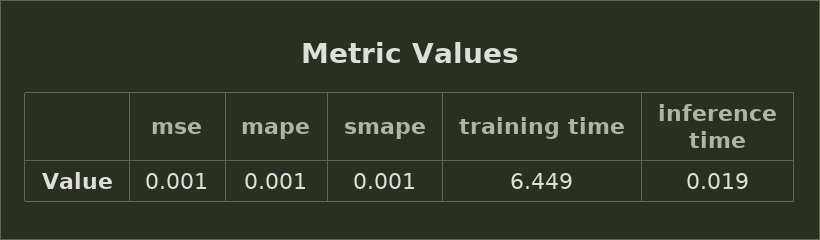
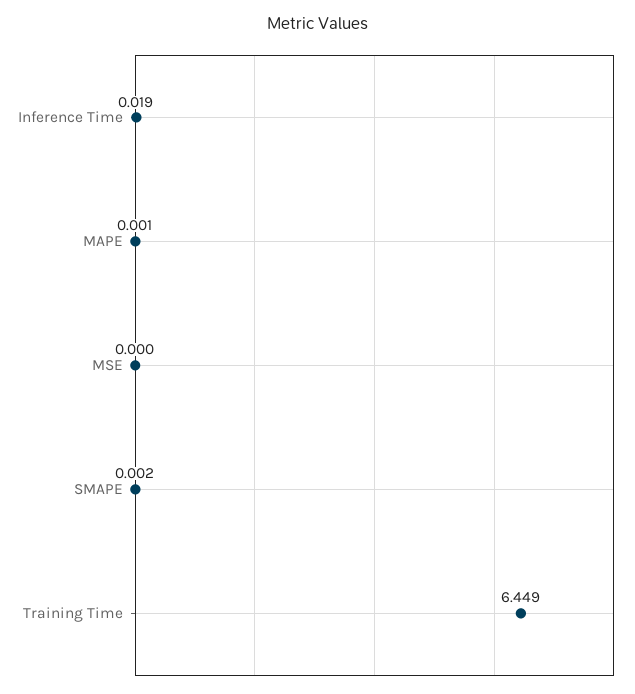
mse: 0.001 -> 0
smape: 0.001 -> 0.002

